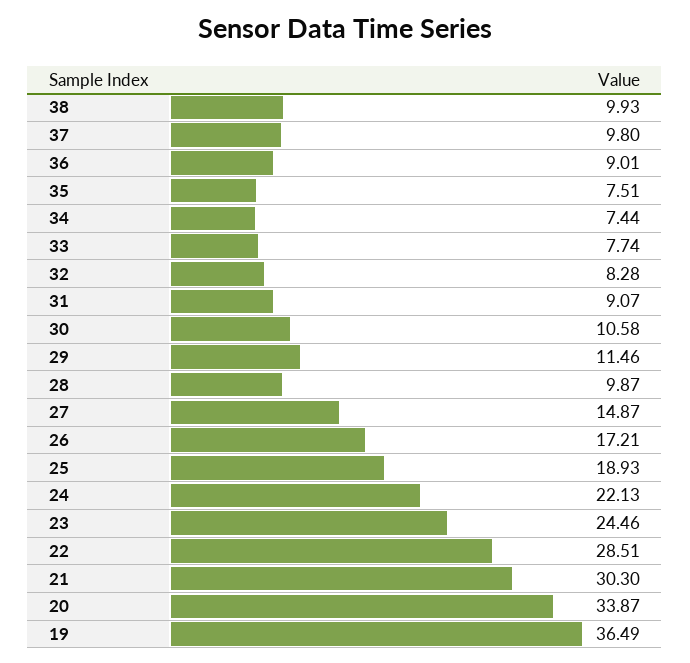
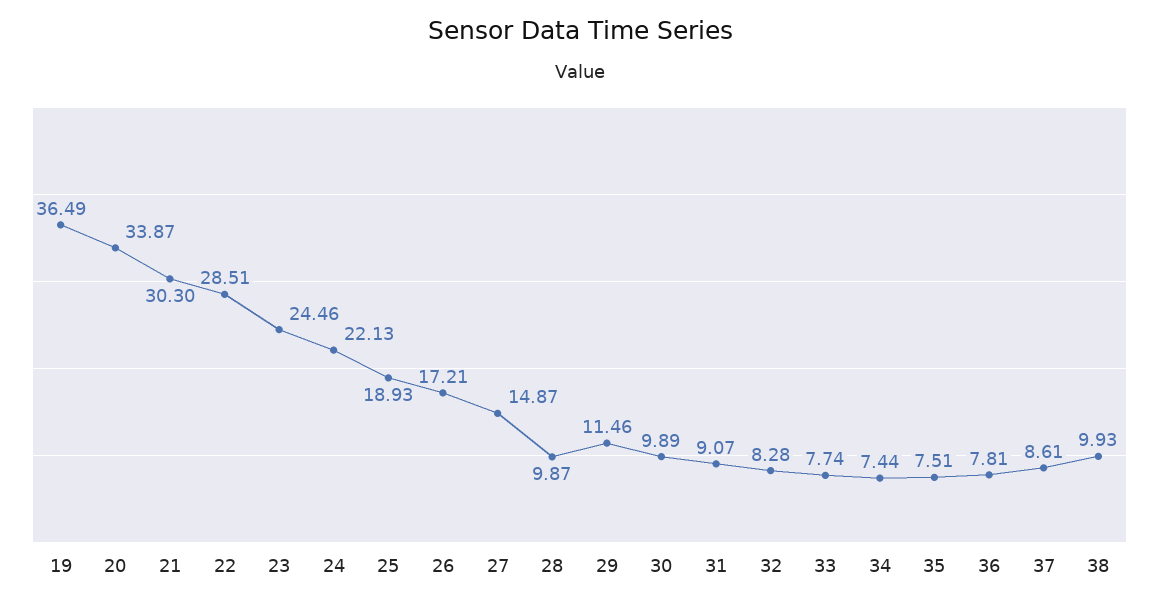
37: 9.8 -> 8.61
36: 9.01 -> 7.81
30: 10.58 -> 9.89

